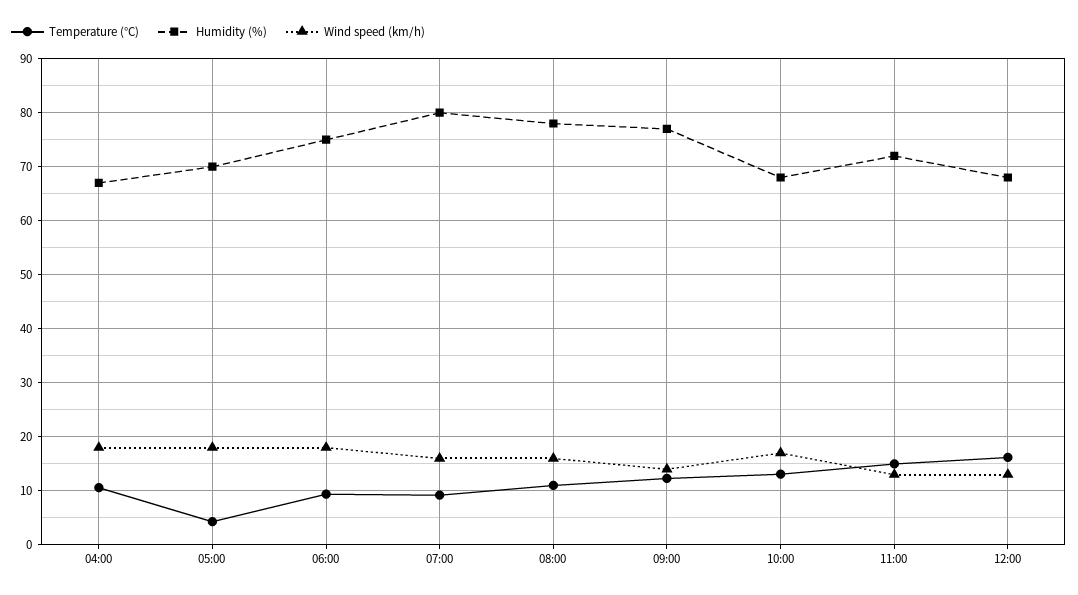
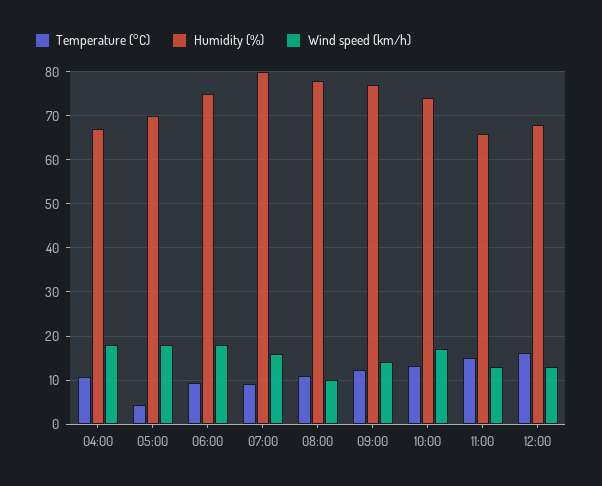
Wind speed (km/h), 08:00: 16 -> 10
Humidity (%), 10:00: 68 -> 74
Humidity (%), 11:00: 72 -> 66

